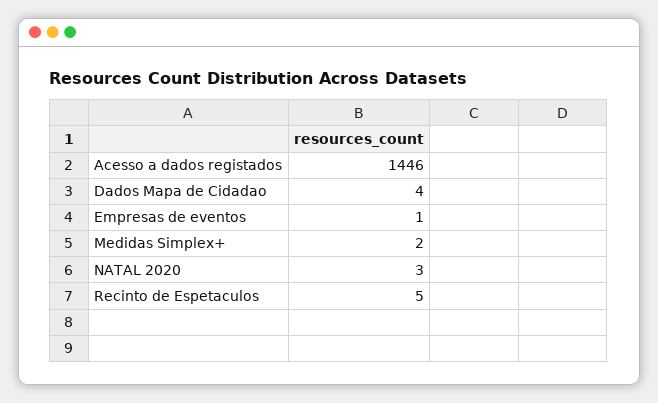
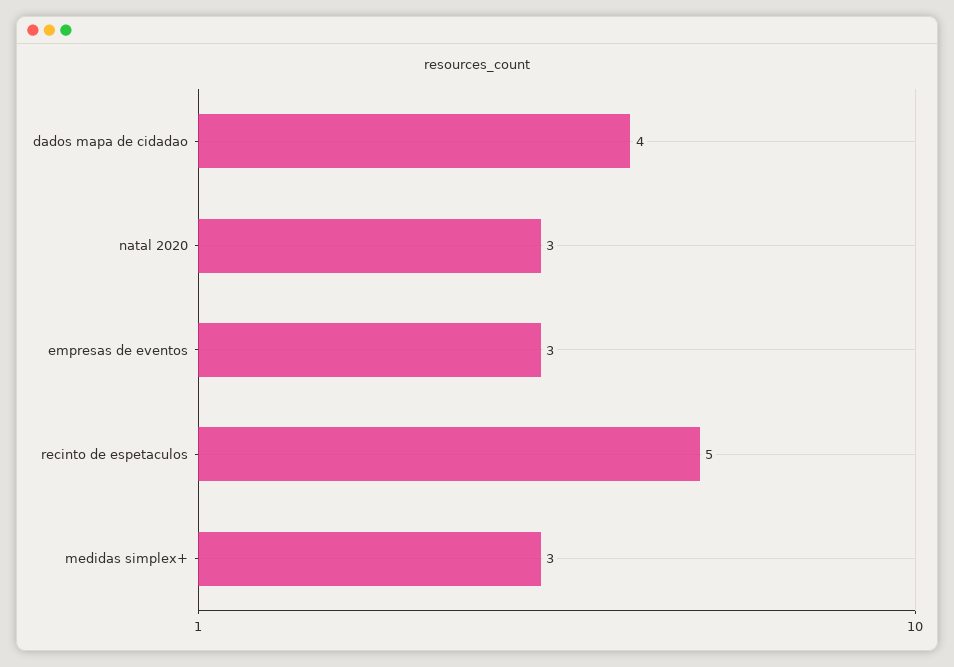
Acesso a dados registados: 1446 -> none
Empresas de eventos: 1 -> 3
Medidas Simplex+: 2 -> 3

